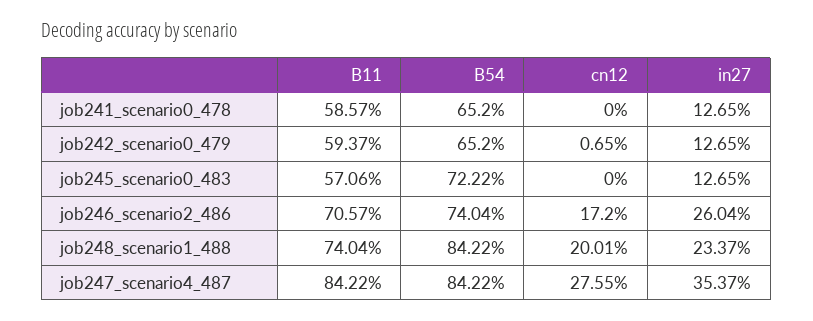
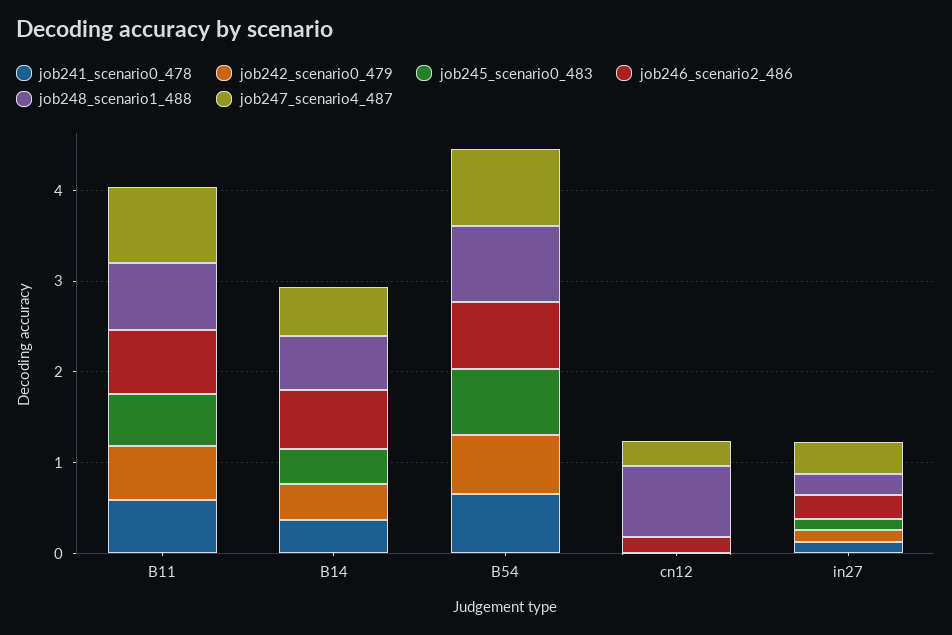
job248_scenario1_488, cn12: 0.2001 -> 0.8
job241_scenario0_478, B14: none -> 0.4
job242_scenario0_479, B14: none -> 0.4
job245_scenario0_483, B14: none -> 0.4
job246_scenario2_486, B14: none -> 0.6
job248_scenario1_488, B14: none -> 0.6
job247_scenario4_487, B14: none -> 0.6

